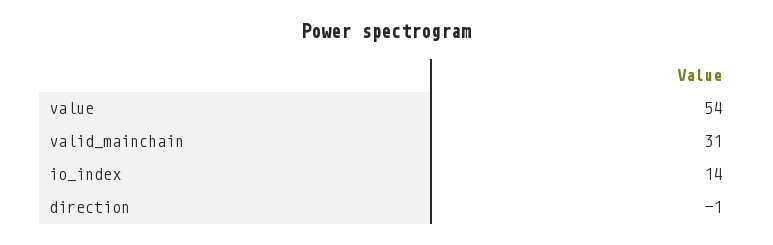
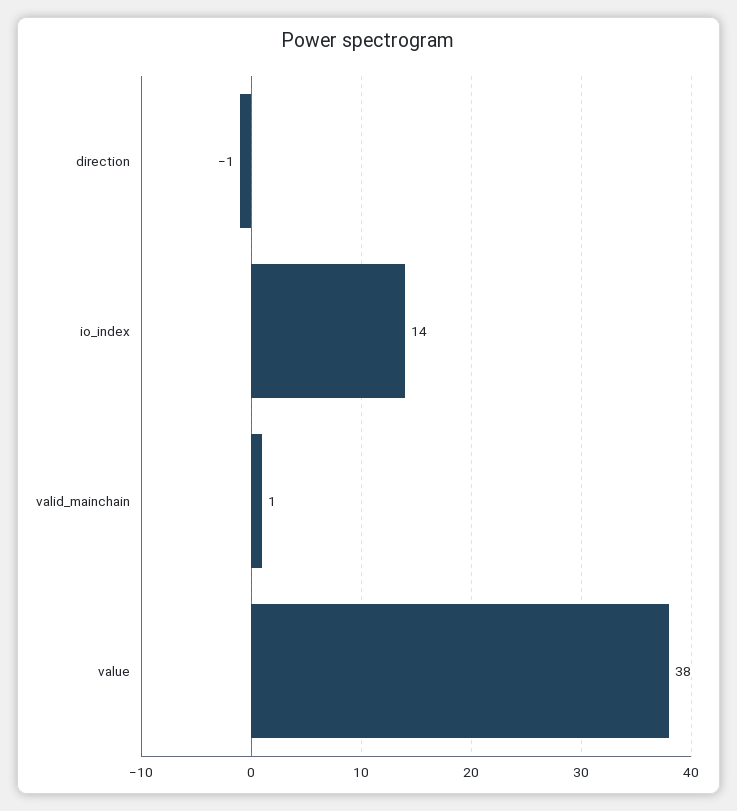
value: 54 -> 38
valid_mainchain: 31 -> 1

